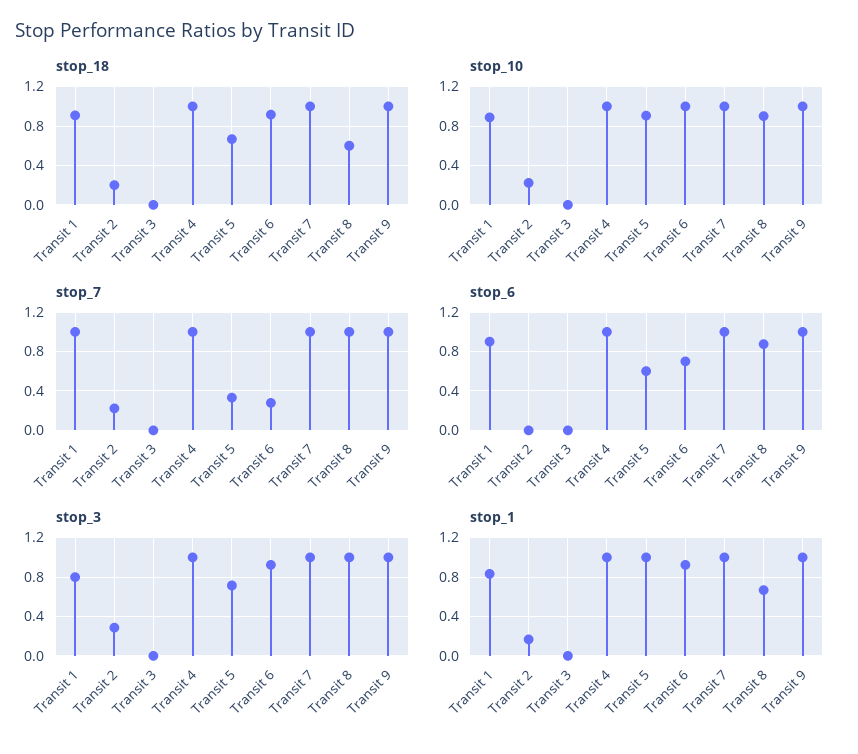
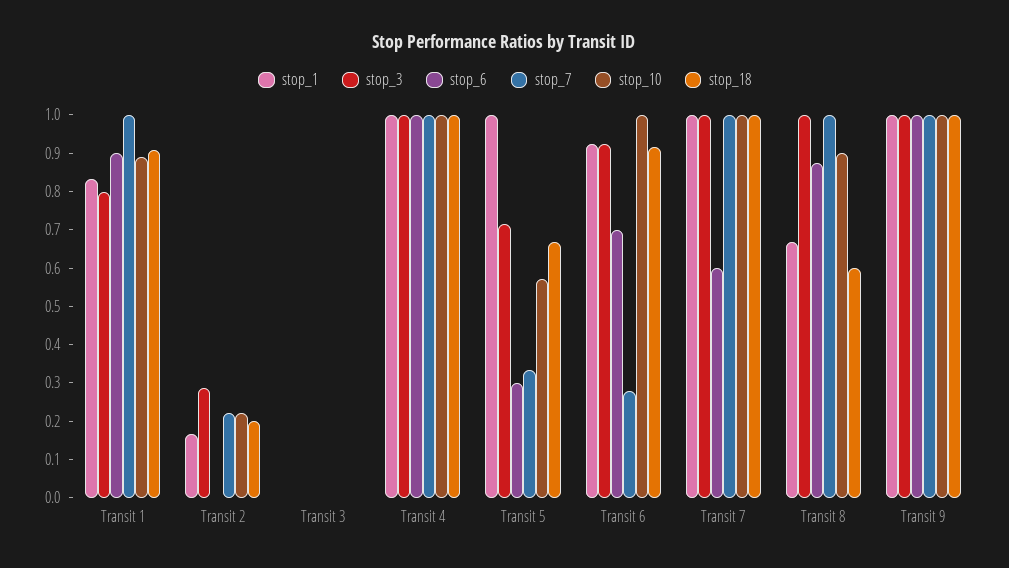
stop_10, Transit 5: 0.9 -> 0.575
stop_6, Transit 5: 0.6 -> 0.3
stop_6, Transit 7: 1 -> 0.6

